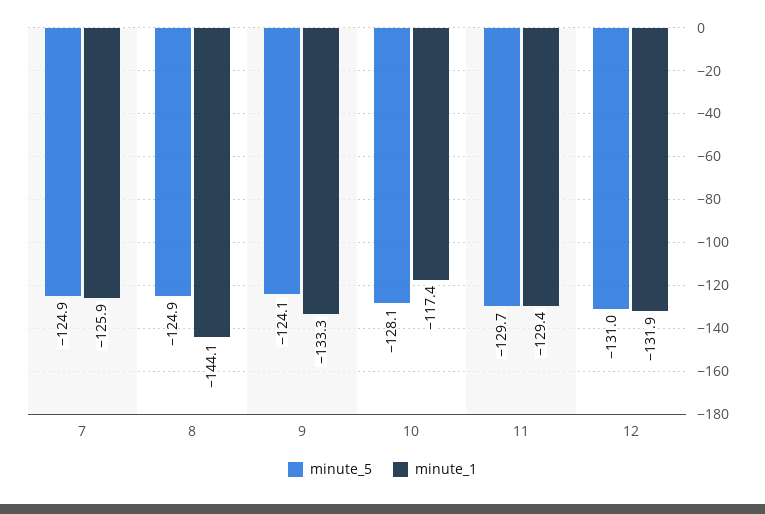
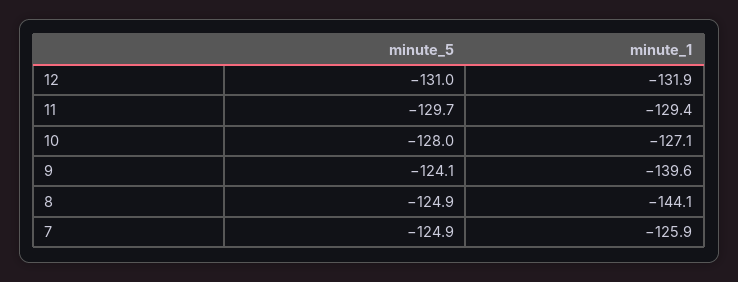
minute_1, 9: -133.3 -> -139.6
minute_5, 10: -128.1 -> -128
minute_1, 10: -117.4 -> -127.1

